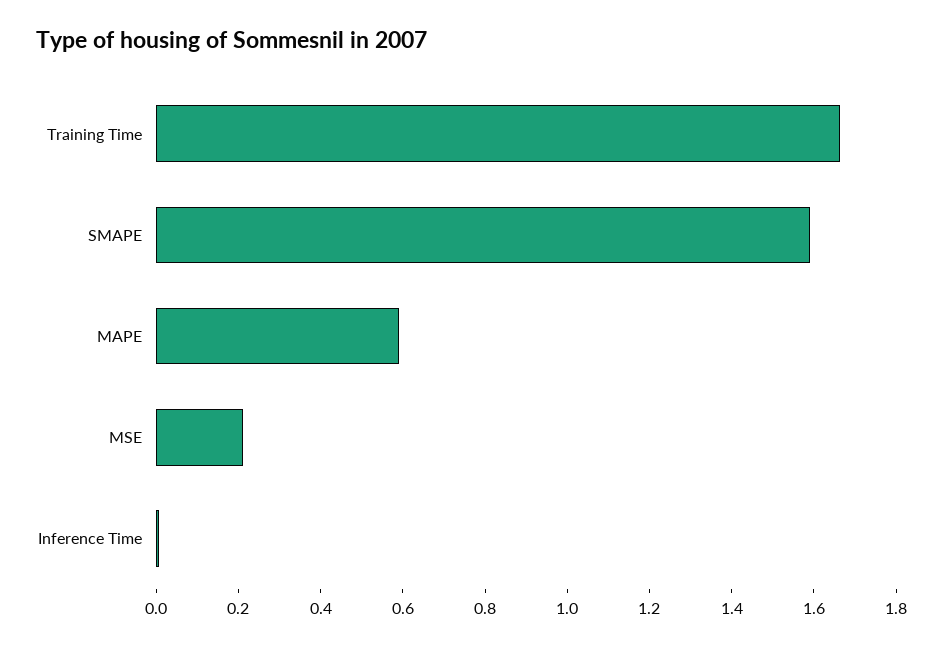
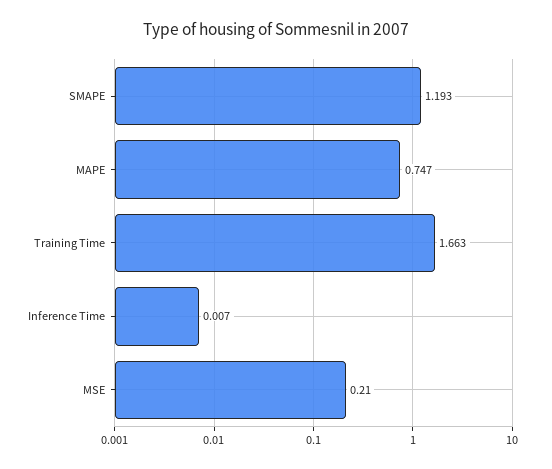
SMAPE: 1.6 -> 1.193
MAPE: 0.6 -> 0.747

